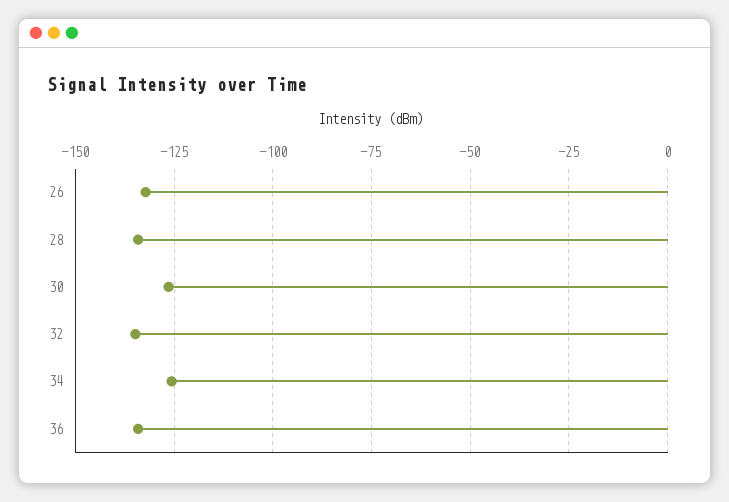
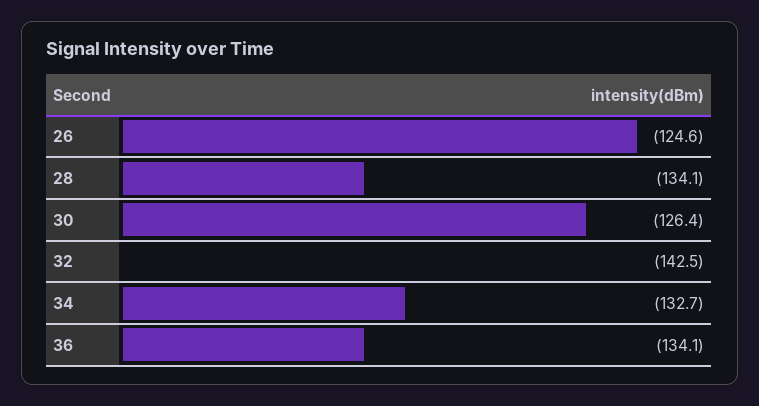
26: -132.5 -> -124.6
32: -135 -> -142.5
34: -125 -> -132.7

